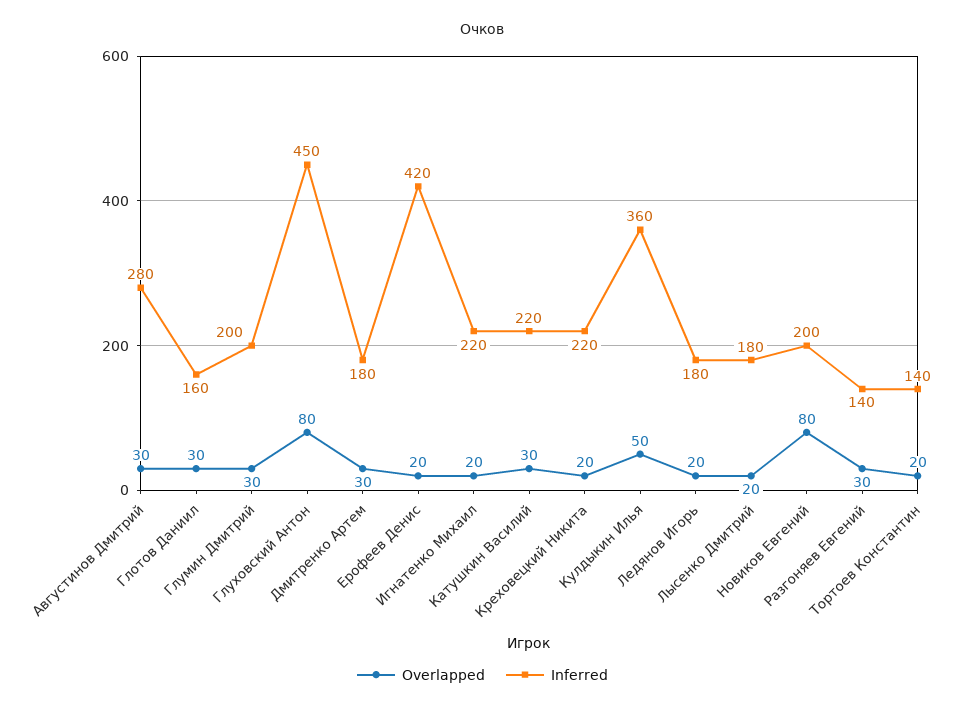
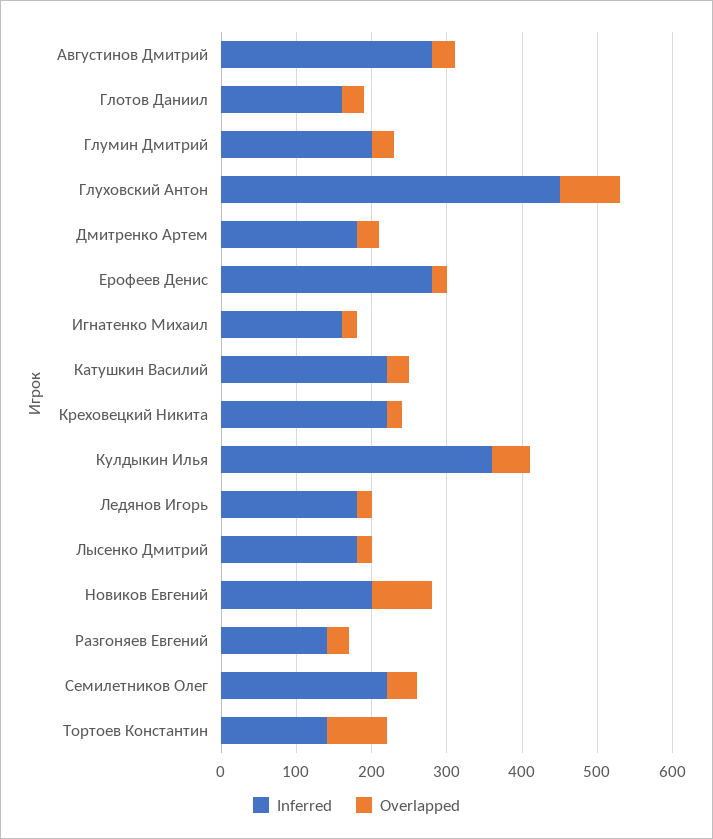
Inferred, Ерофеев Денис: 420 -> 280
Inferred, Игнатенко Михаил: 220 -> 160
Overlapped, Тортоев Константин: 20 -> 80
Inferred, Семилетников Олег: none -> 220
Overlapped, Семилетников Олег: none -> 40

